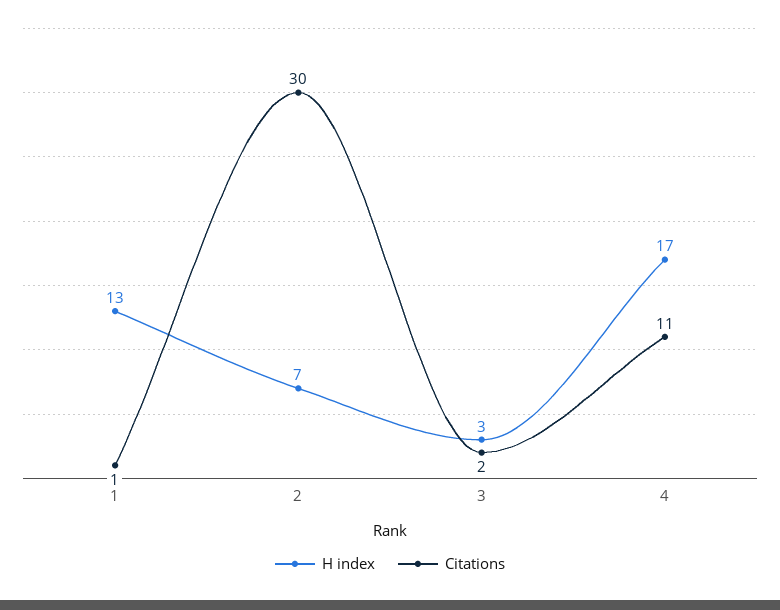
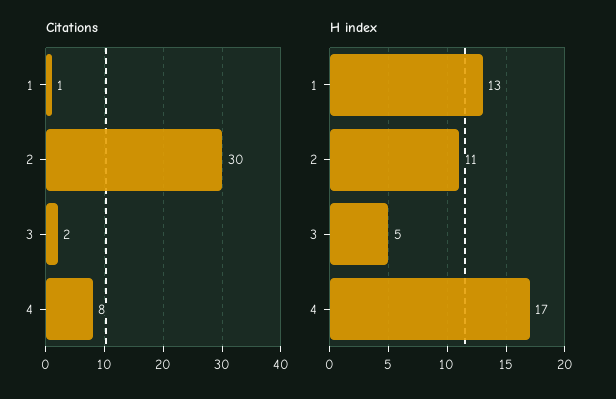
H index, 2: 7 -> 11
H index, 3: 3 -> 5
Citations, 4: 11 -> 8

